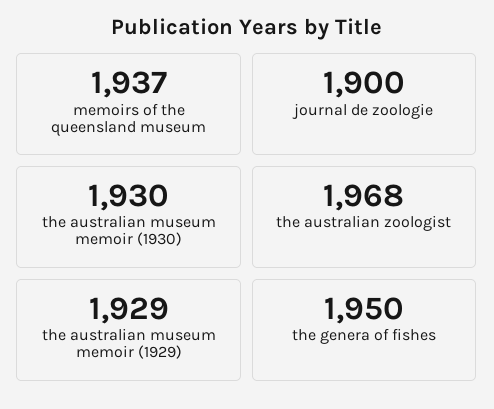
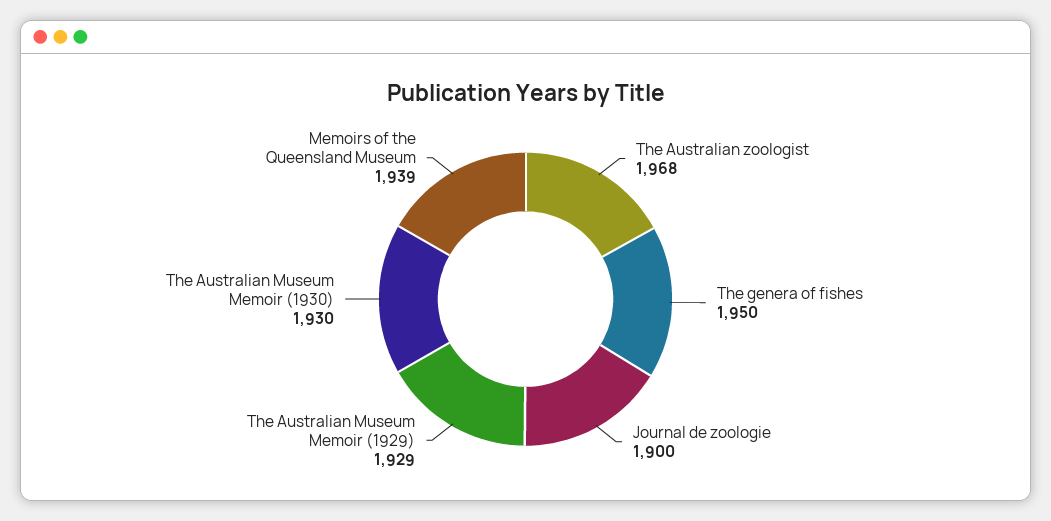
memoirs of the queensland museum: 1937 -> 1939

